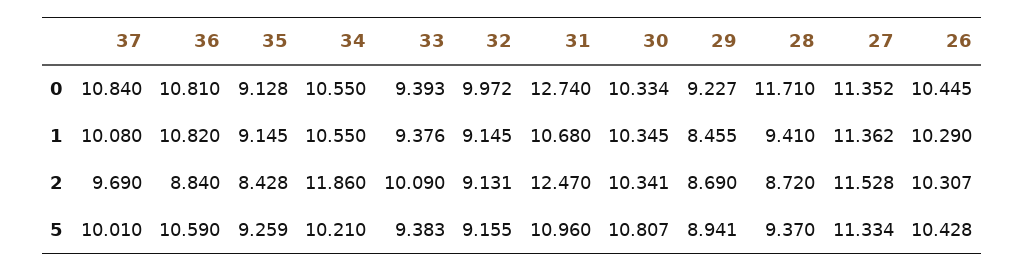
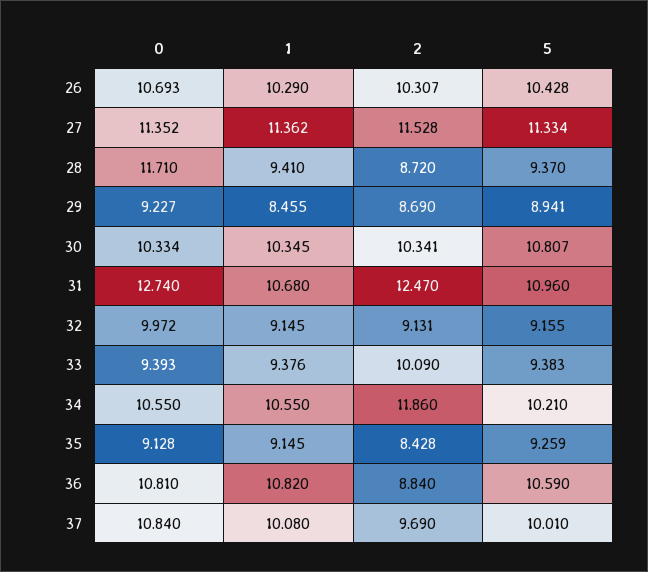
26, 0: 10.445 -> 10.693

